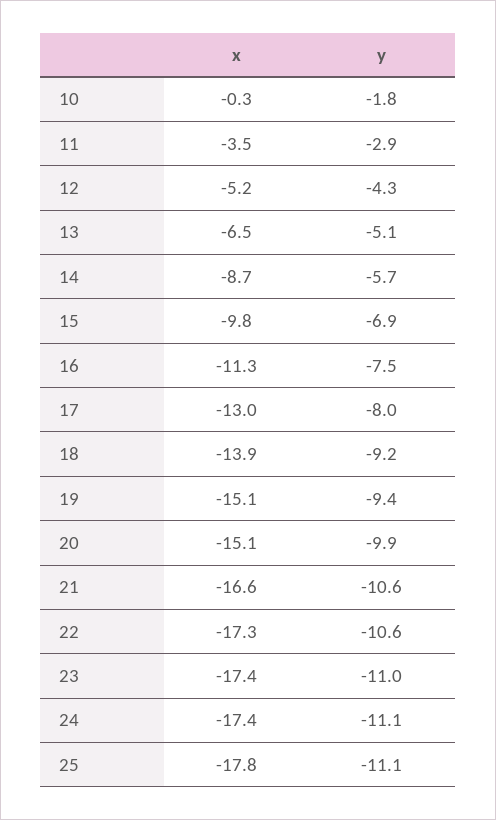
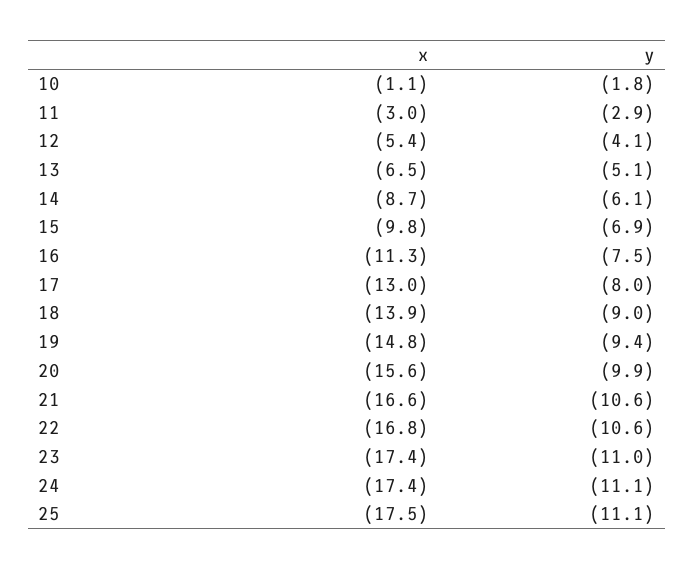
x, 10: -0.3 -> -1.1
x, 11: -3.5 -> -3
x, 12: -5.2 -> -5.4
y, 12: -4.3 -> -4.1
y, 14: -5.7 -> -6.1
y, 18: -9.2 -> -9
x, 19: -15.1 -> -14.8
x, 20: -15.1 -> -15.6
x, 22: -17.3 -> -16.8
x, 25: -17.8 -> -17.5

